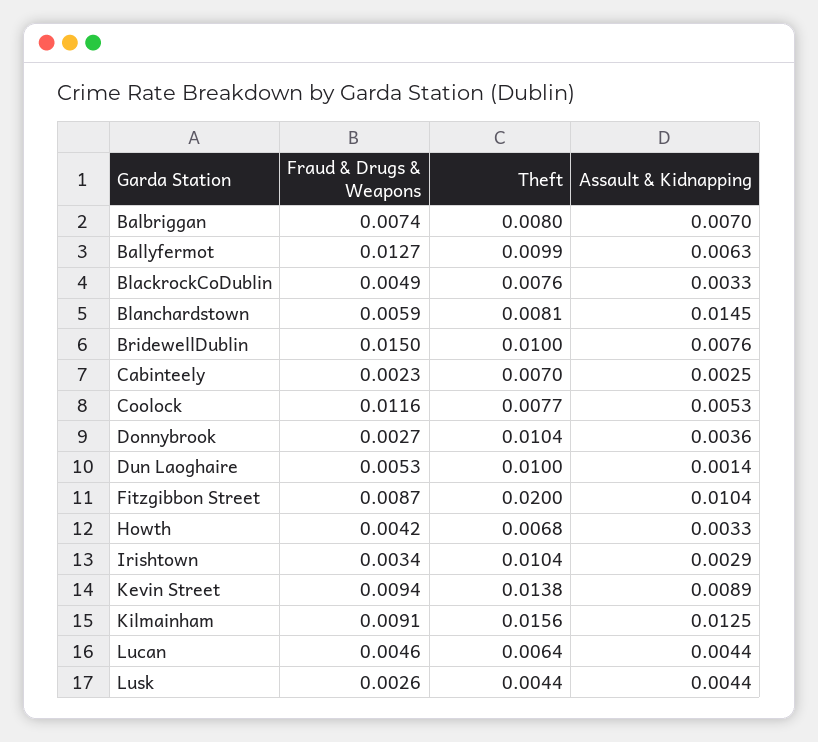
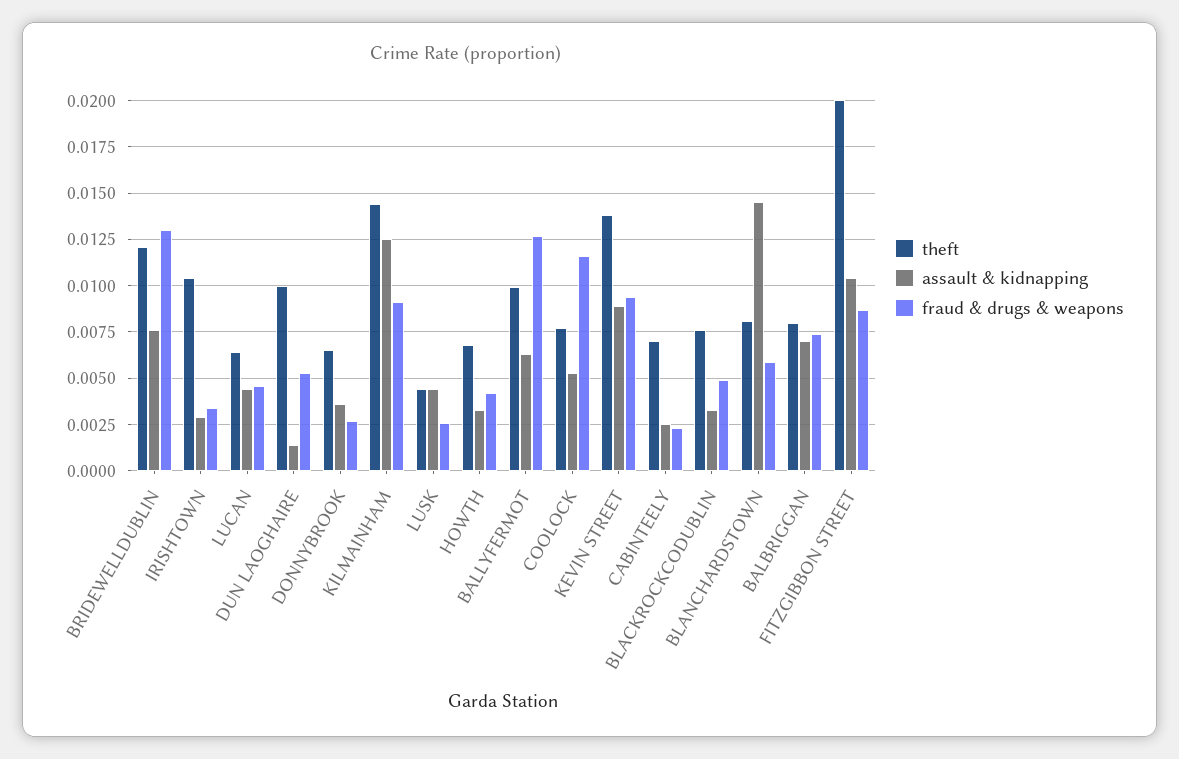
Fraud & Drugs & Weapons, BridewellDublin: 0.015 -> 0.013
Theft, BridewellDublin: 0.01 -> 0.012
Theft, Donnybrook: 0.0104 -> 0.0065
Theft, Kilmainham: 0.0156 -> 0.0145

